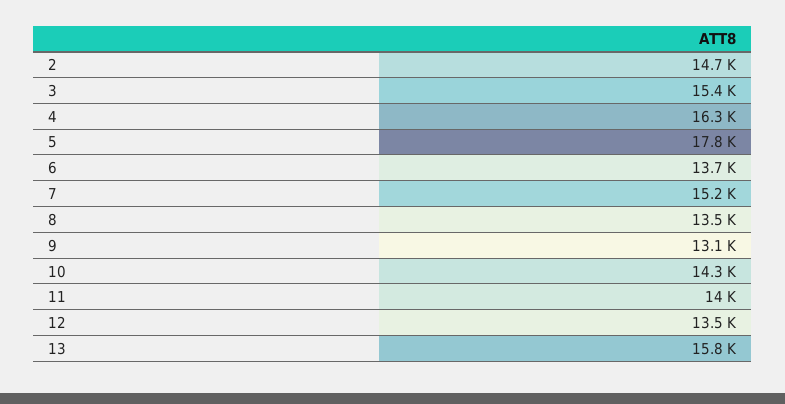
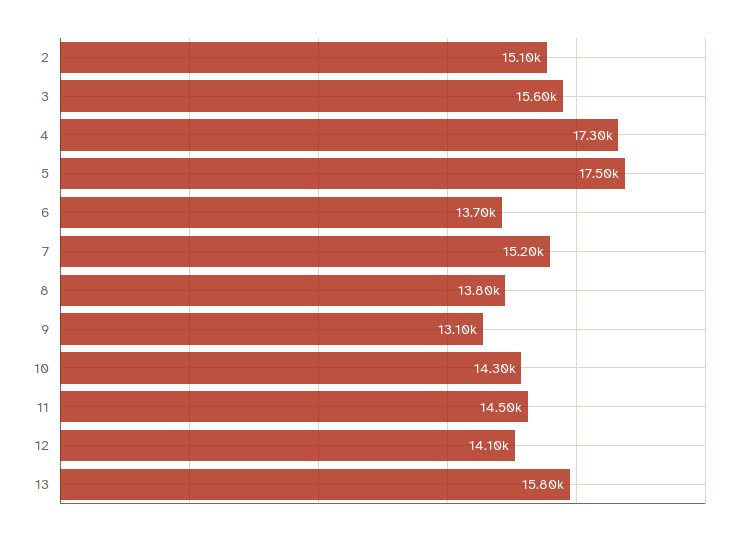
2: 14700 -> 15100
3: 15400 -> 15600
4: 16300 -> 17300
5: 17800 -> 17500
8: 13500 -> 13800
11: 14000 -> 14500
12: 13500 -> 14100

